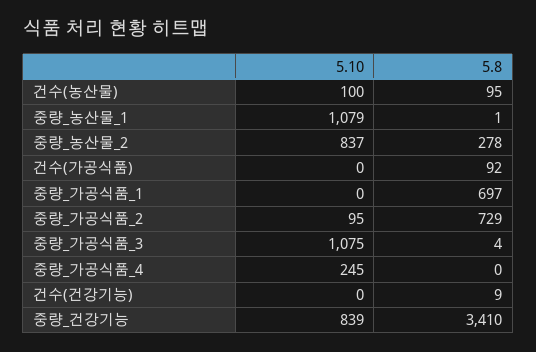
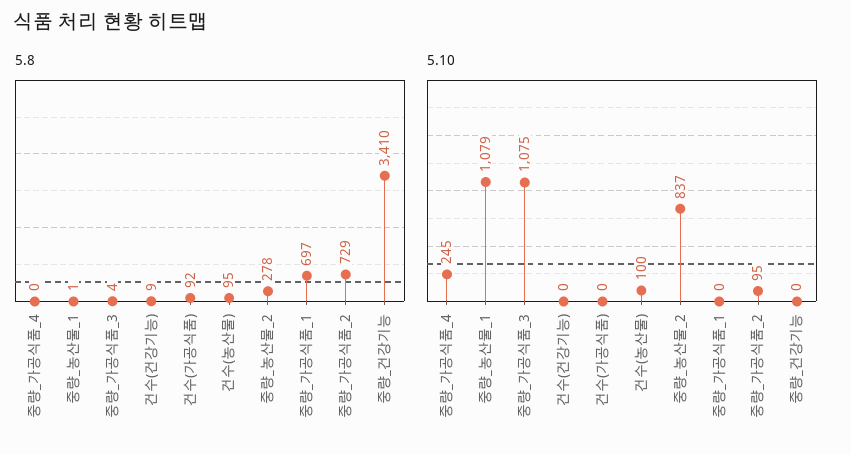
5.10, 중량_건강기능: 839 -> 0

